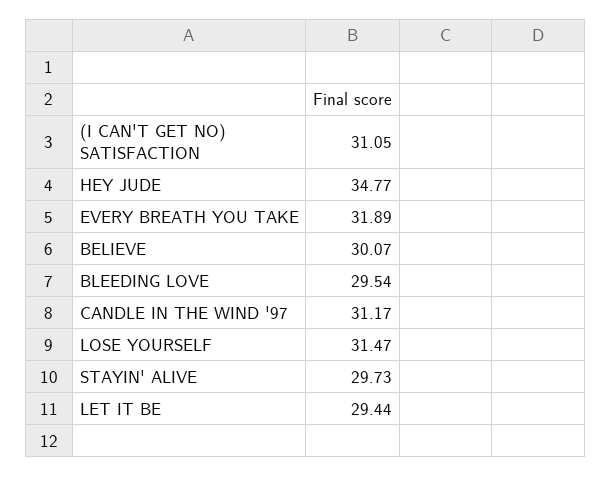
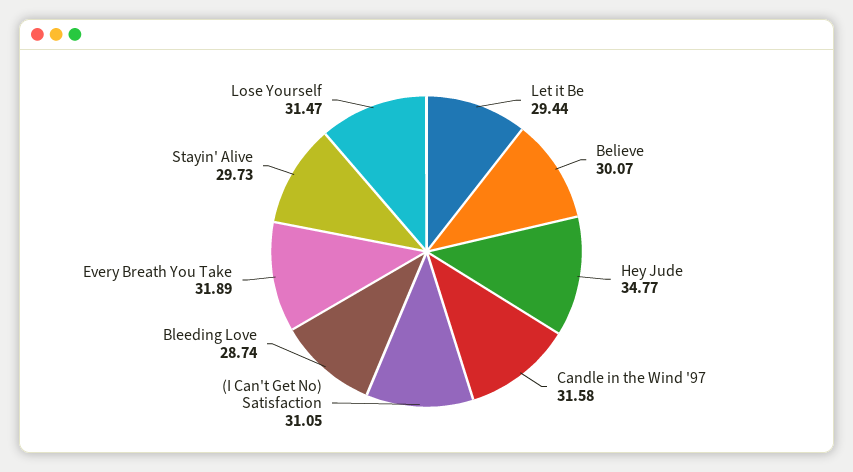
BLEEDING LOVE: 29.54 -> 28.74
CANDLE IN THE WIND '97: 31.17 -> 31.58

